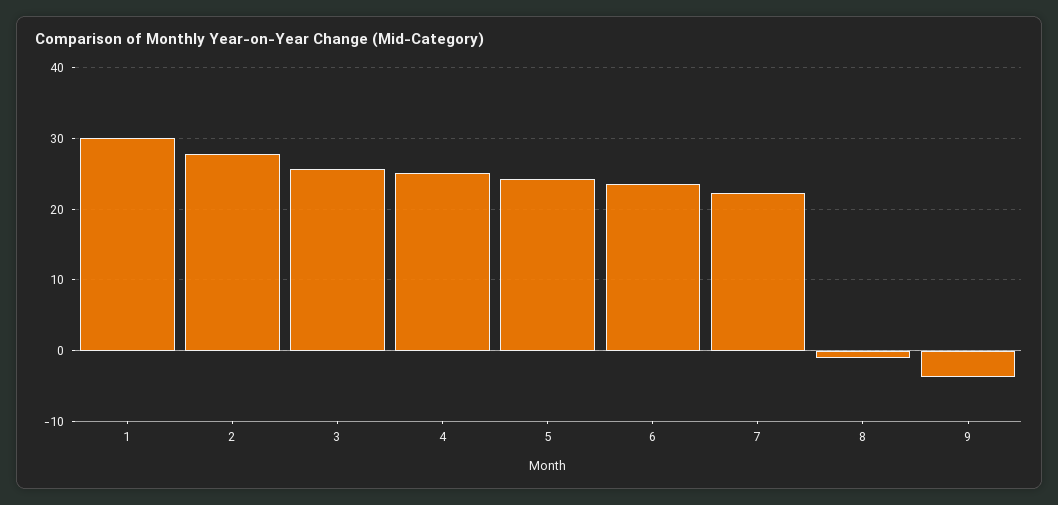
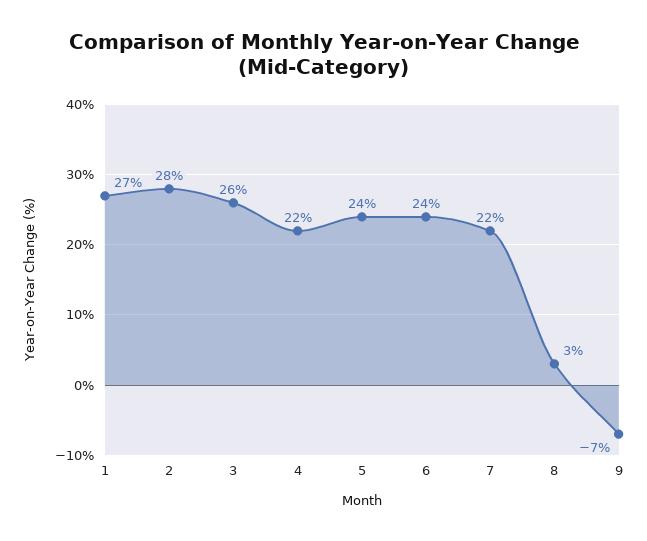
1: 30 -> 27
4: 25 -> 22
8: -1 -> 3
9: -4 -> -7

